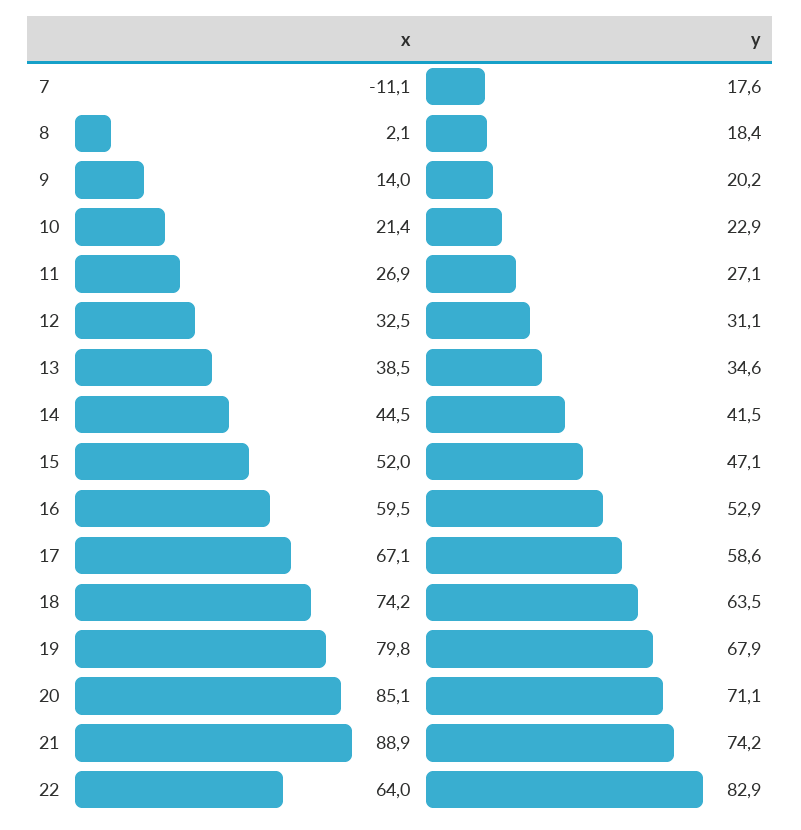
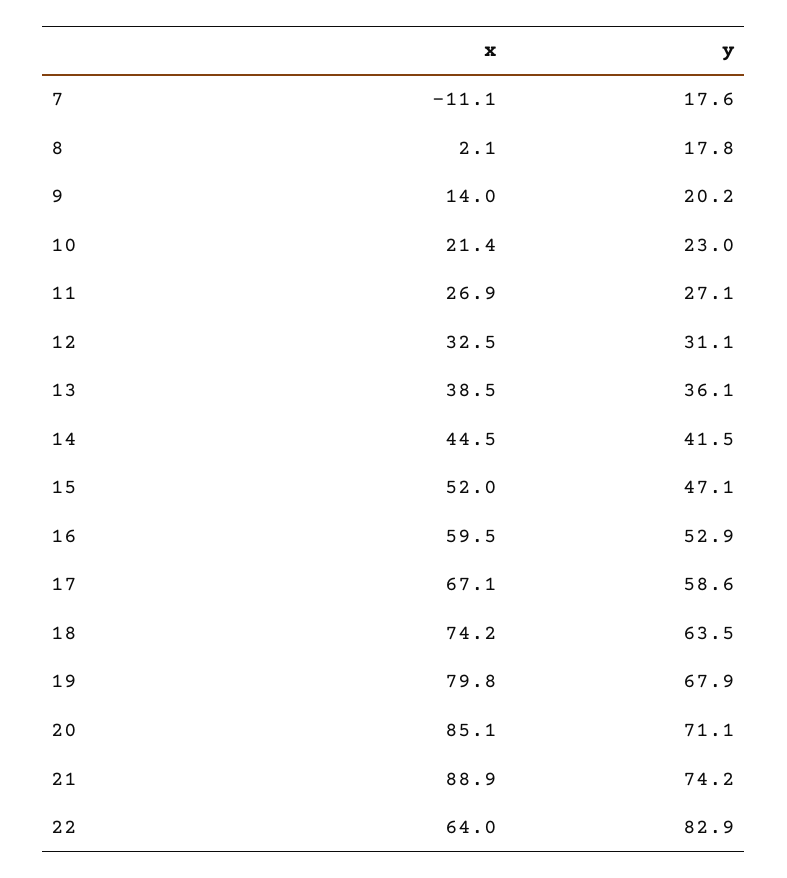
y, 8: 18.4 -> 17.8
y, 10: 22.9 -> 23
y, 13: 34.6 -> 36.1

